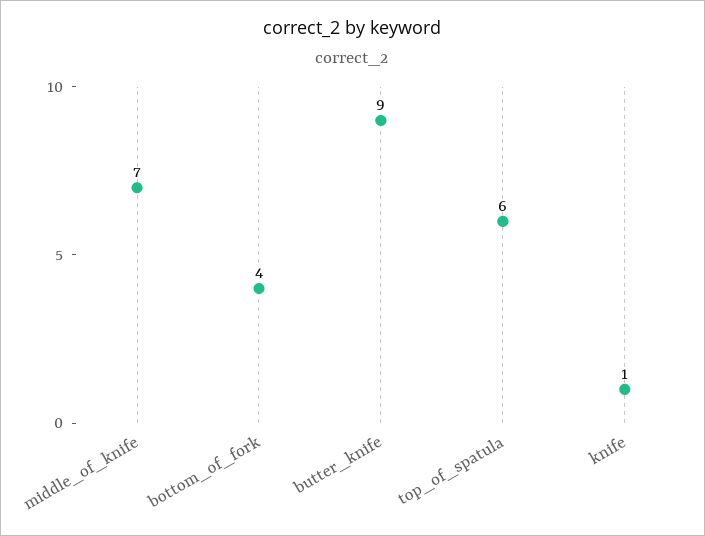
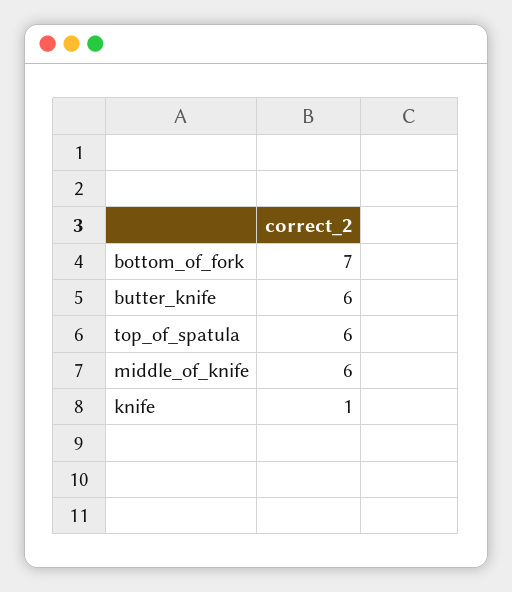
middle_of_knife: 7 -> 6
bottom_of_fork: 4 -> 7
butter_knife: 9 -> 6

